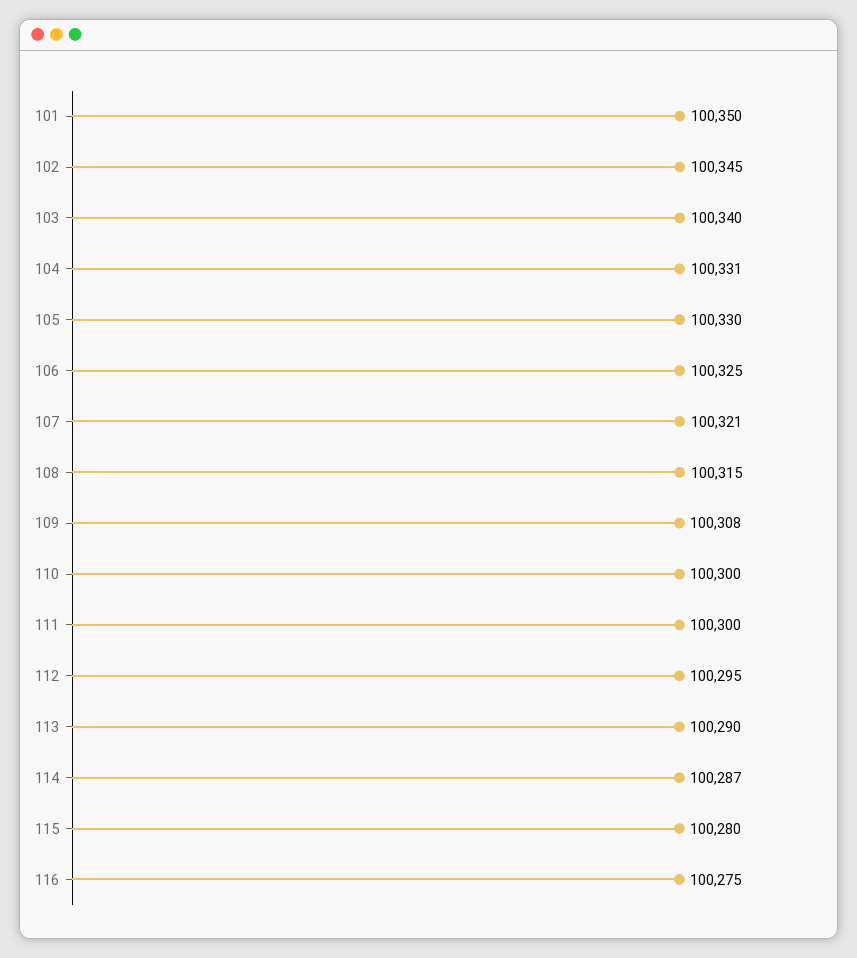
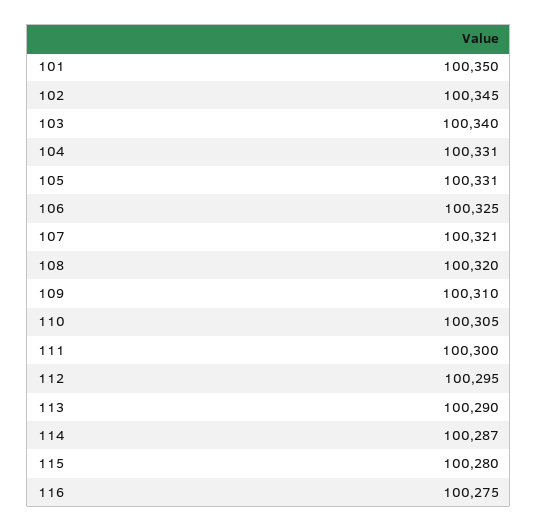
105: 100330 -> 100331
108: 100315 -> 100320
109: 100308 -> 100310
110: 100300 -> 100305

